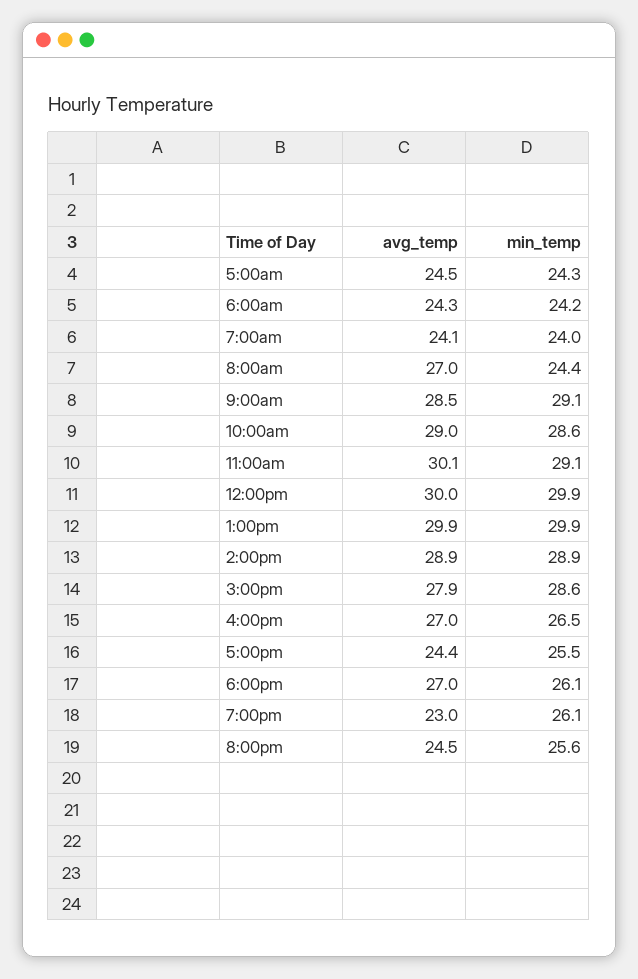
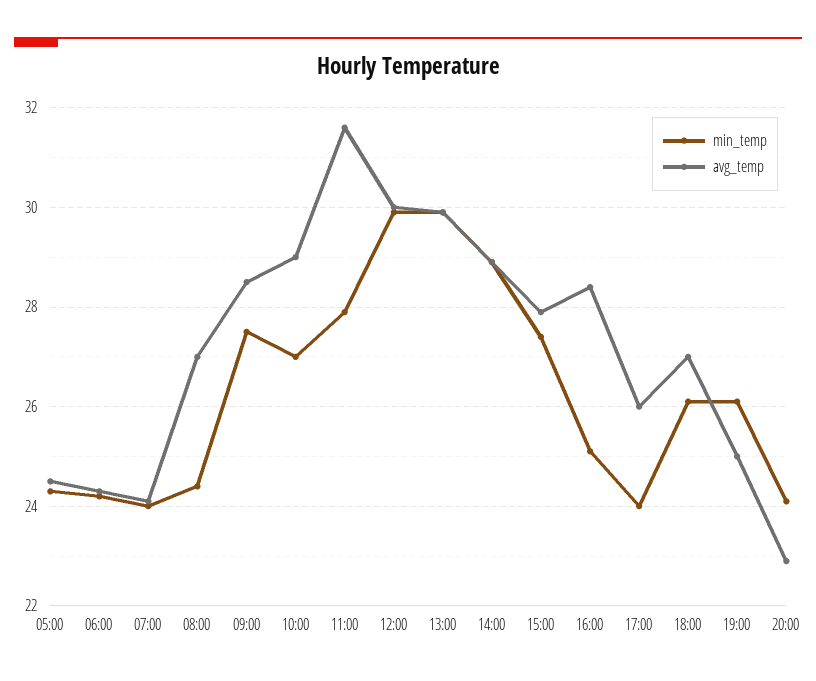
min_temp, 9:00am: 29.1 -> 27.5
min_temp, 10:00am: 28.6 -> 27
avg_temp, 11:00am: 30.1 -> 31.5
min_temp, 11:00am: 29.1 -> 28
min_temp, 3:00pm: 28.6 -> 27.5
avg_temp, 4:00pm: 27 -> 28.5
min_temp, 4:00pm: 26.5 -> 25
avg_temp, 5:00pm: 24.4 -> 26
min_temp, 5:00pm: 25.5 -> 24
avg_temp, 7:00pm: 23 -> 25
avg_temp, 8:00pm: 24.5 -> 23
min_temp, 8:00pm: 25.6 -> 24

